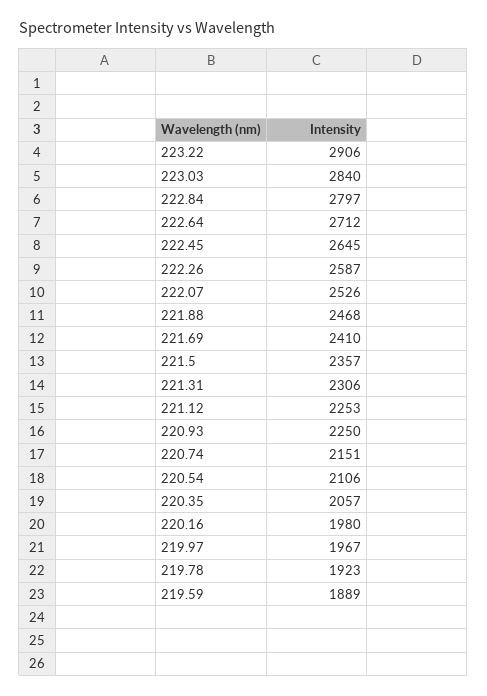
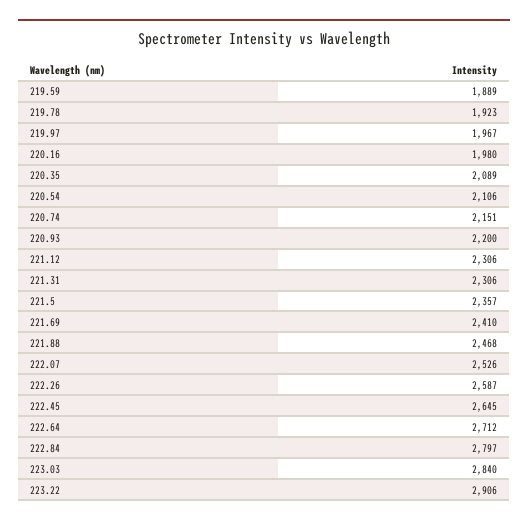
221.12: 2253 -> 2306
220.93: 2250 -> 2200
220.35: 2057 -> 2089

